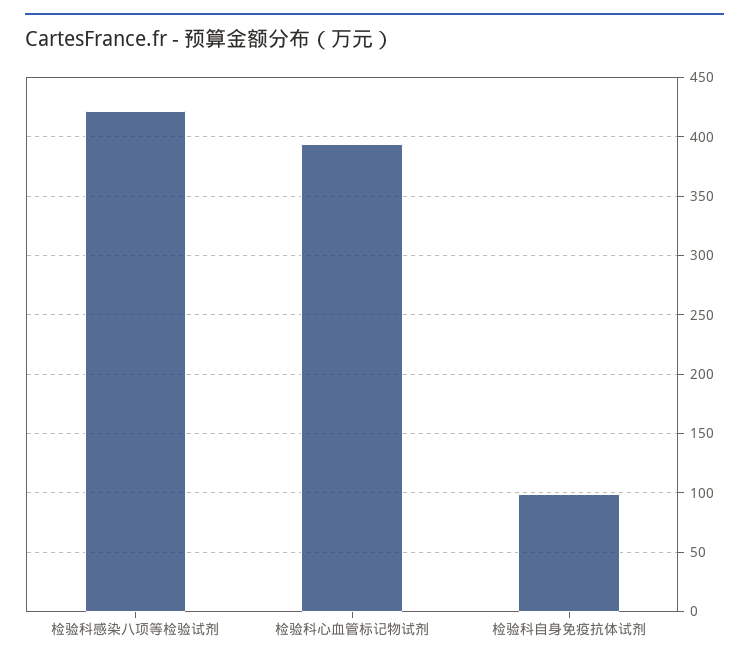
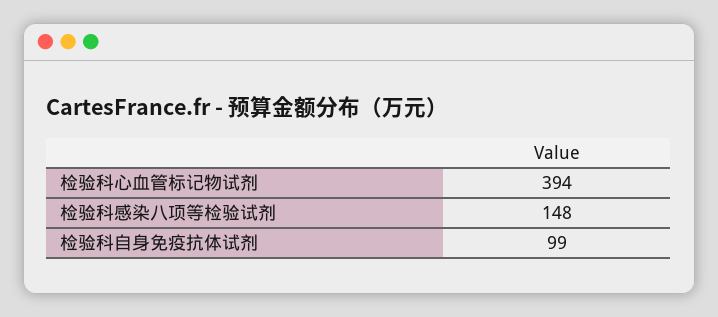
检验科感染八项等检验试剂: 420 -> 148

